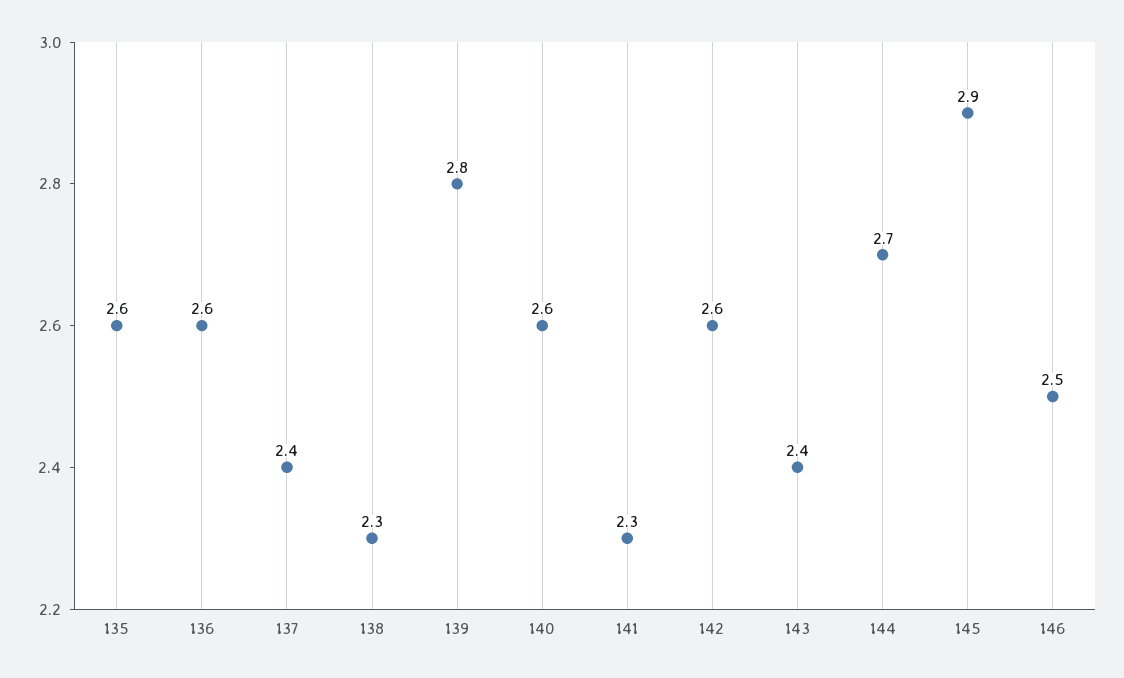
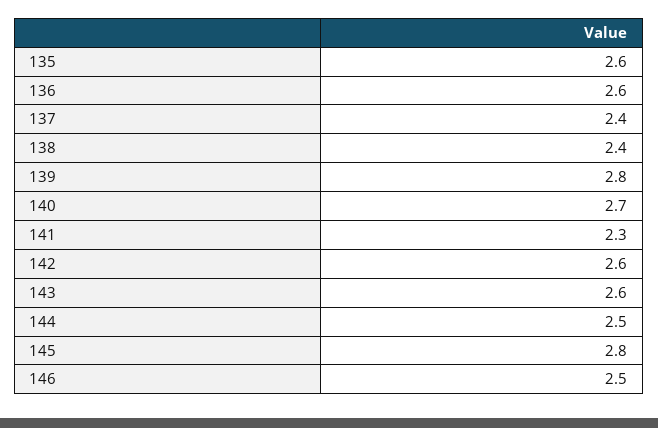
138: 2.3 -> 2.4
140: 2.6 -> 2.7
143: 2.4 -> 2.6
144: 2.7 -> 2.5
145: 2.9 -> 2.8

